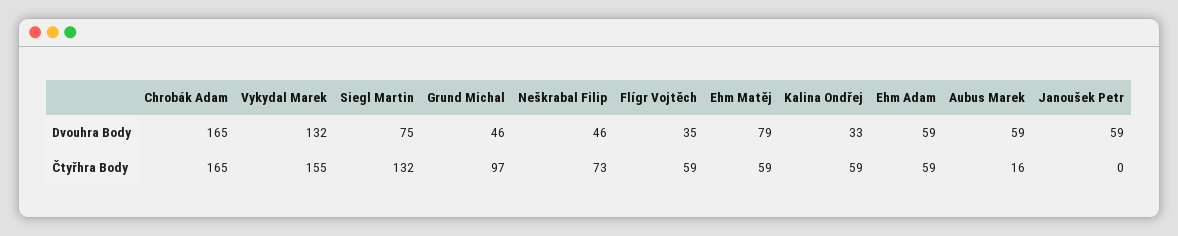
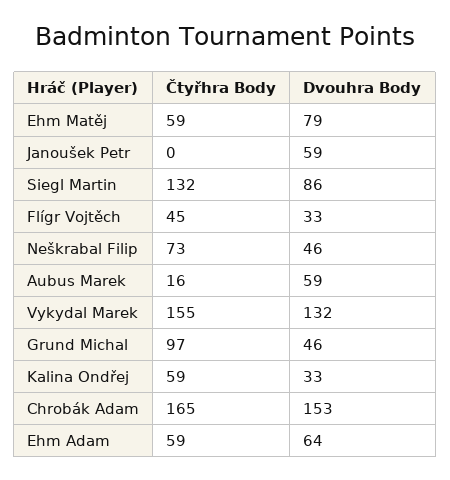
Chrobák Adam, Dvouhra Body: 165 -> 153
Siegl Martin, Dvouhra Body: 75 -> 86
Flígr Vojtěch, Dvouhra Body: 35 -> 33
Ehm Adam, Dvouhra Body: 59 -> 64
Flígr Vojtěch, Čtyřhra Body: 59 -> 45

